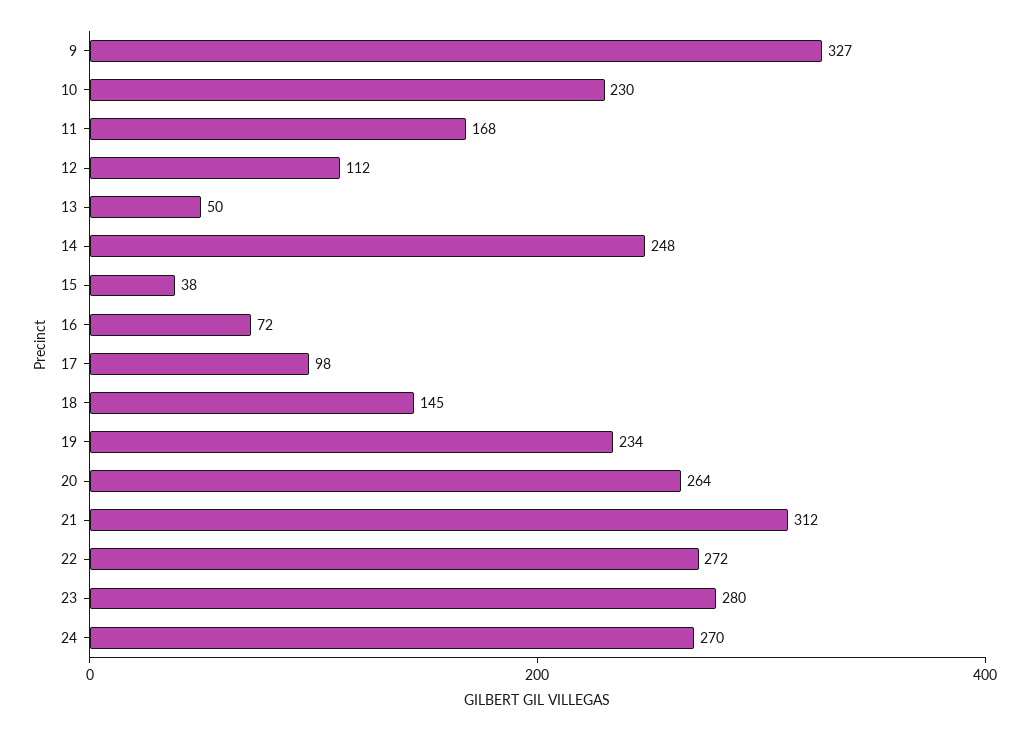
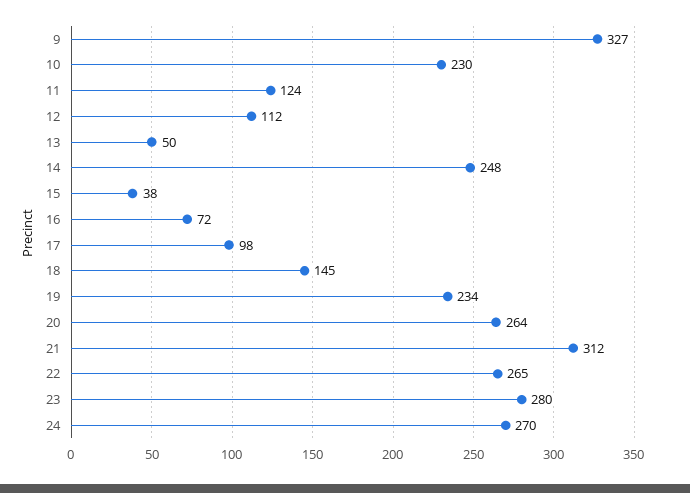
11: 168 -> 124
22: 272 -> 265

